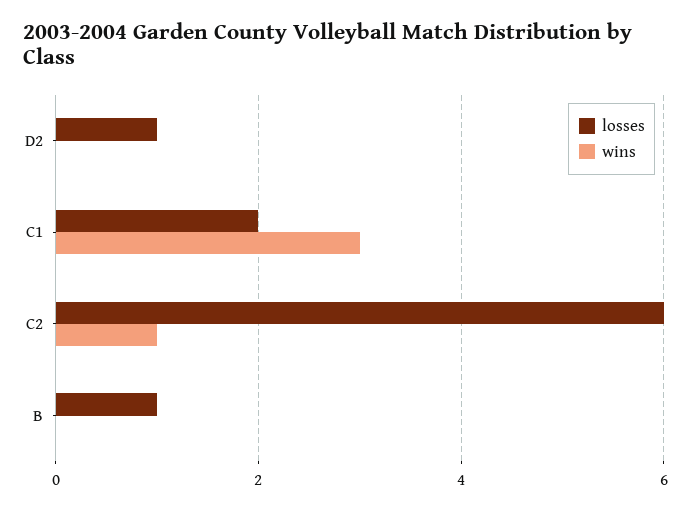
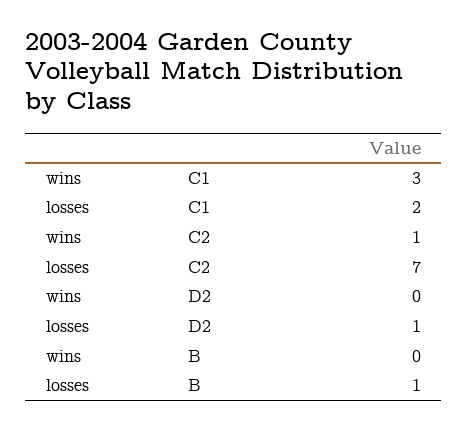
losses, C2: 6 -> 7

